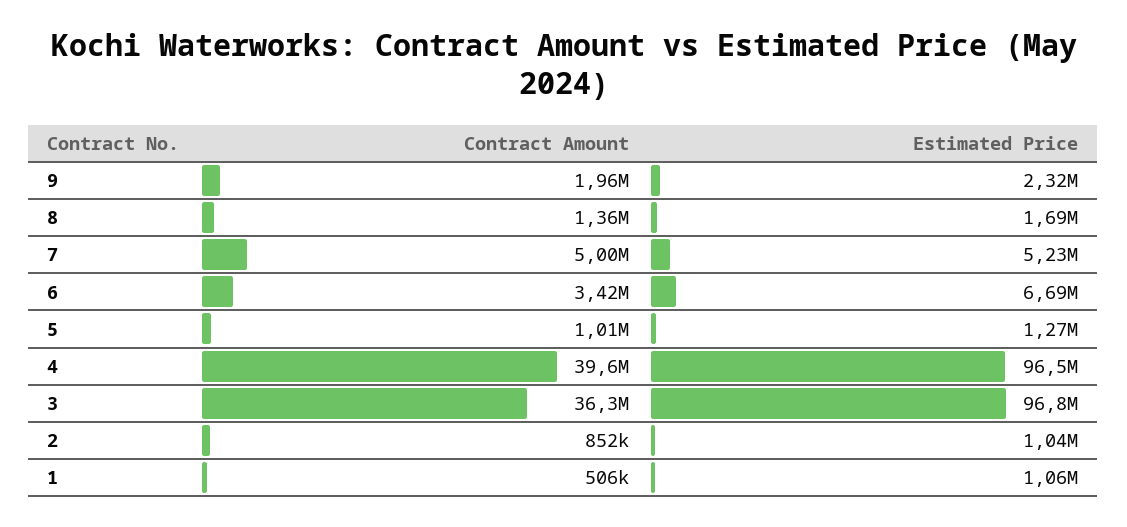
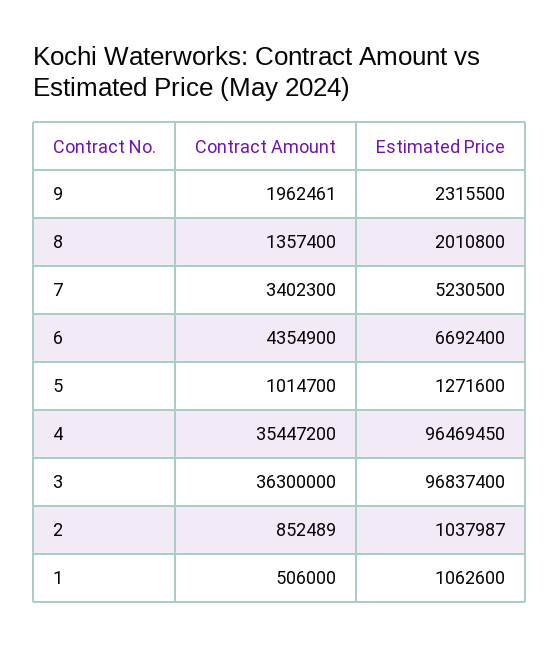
Estimated Price, 8: 1690000 -> 2010800
Contract Amount, 7: 5000000 -> 3402300
Contract Amount, 6: 3420000 -> 4354900
Contract Amount, 4: 39600000 -> 35447200

